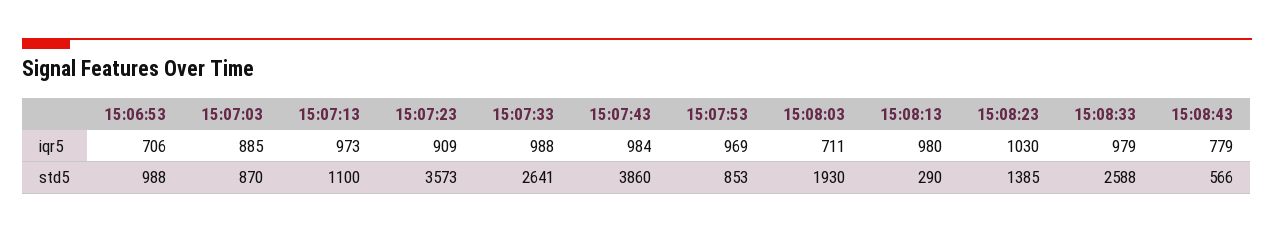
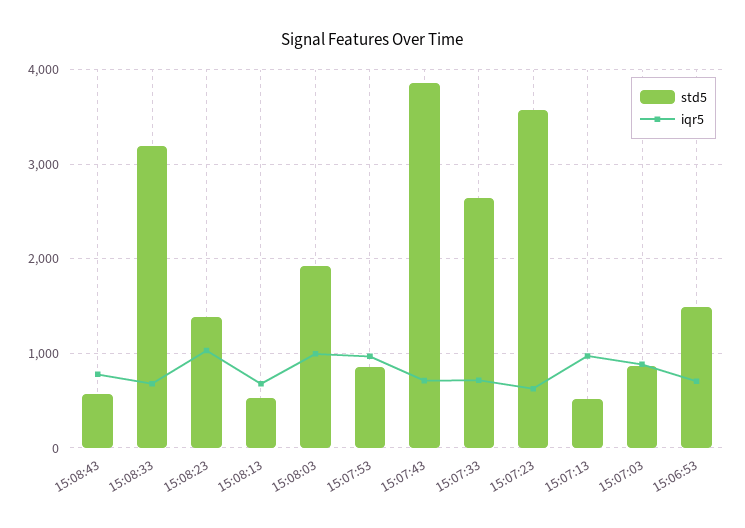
iqr5, 15:07:23: 909 -> 600
iqr5, 15:07:33: 988 -> 700
iqr5, 15:07:43: 984 -> 700
iqr5, 15:08:03: 711 -> 1000
iqr5, 15:08:13: 980 -> 700
iqr5, 15:08:33: 979 -> 700
std5, 15:06:53: 988 -> 1500
std5, 15:07:13: 1100 -> 500
std5, 15:08:13: 290 -> 500
std5, 15:08:33: 2588 -> 3200

